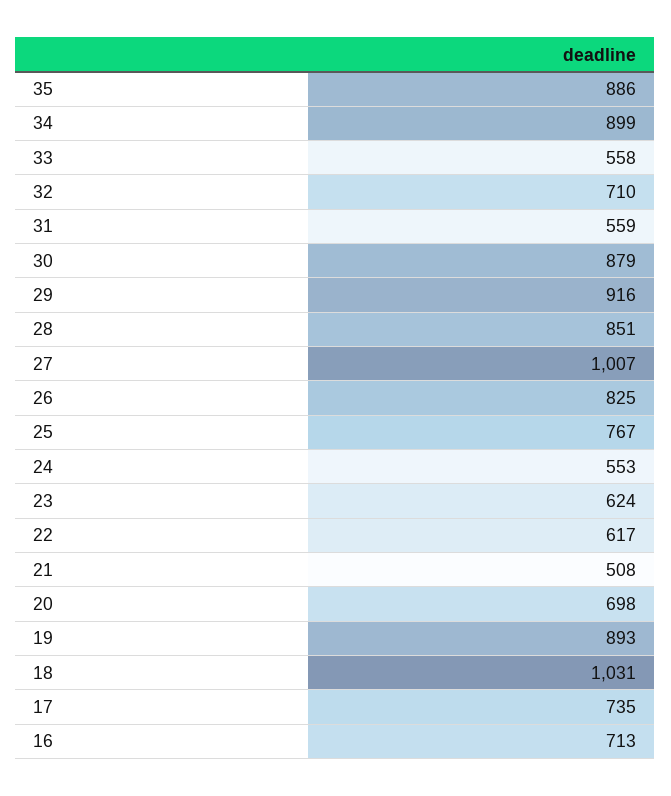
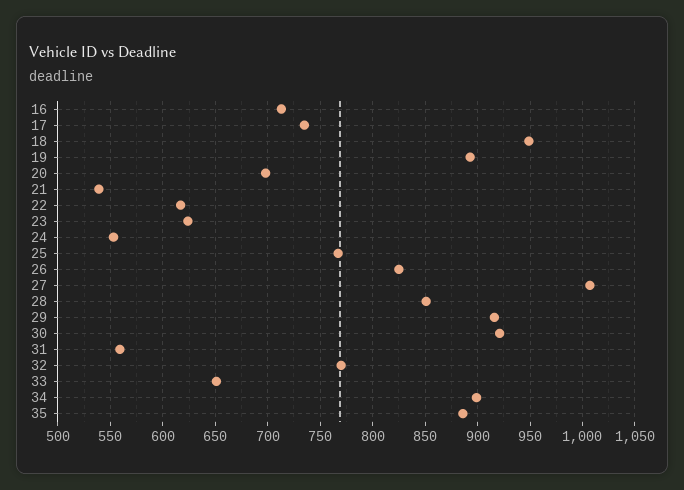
33: 558 -> 650
32: 710 -> 770
30: 879 -> 920
21: 508 -> 540
18: 1031 -> 950

